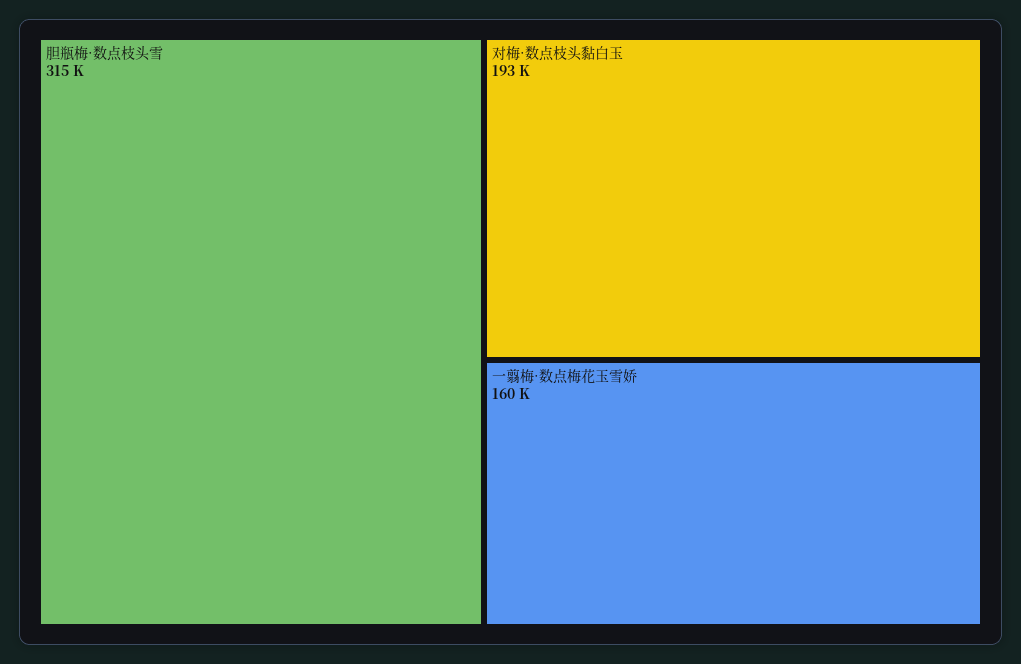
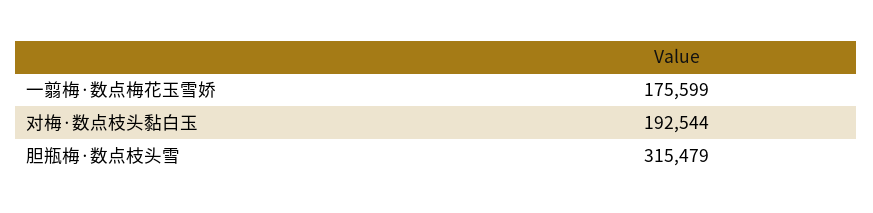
一翦梅·数点梅花玉雪娇: 160000 -> 175599

